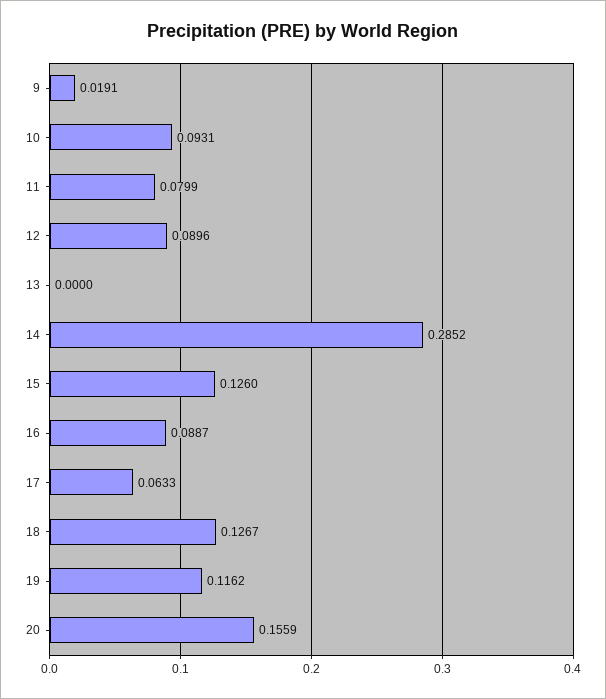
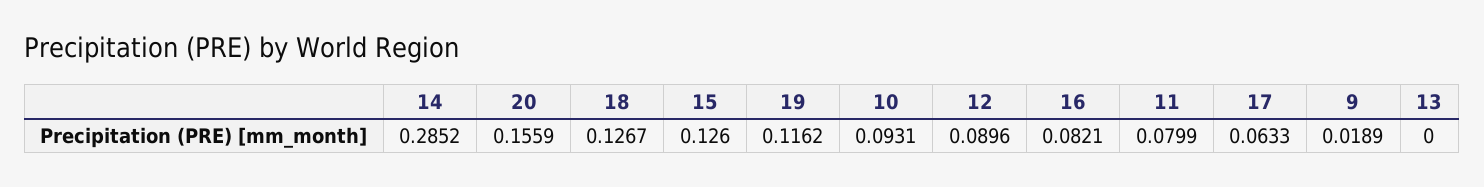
9: 0.0191 -> 0.0189
16: 0.0887 -> 0.0821

